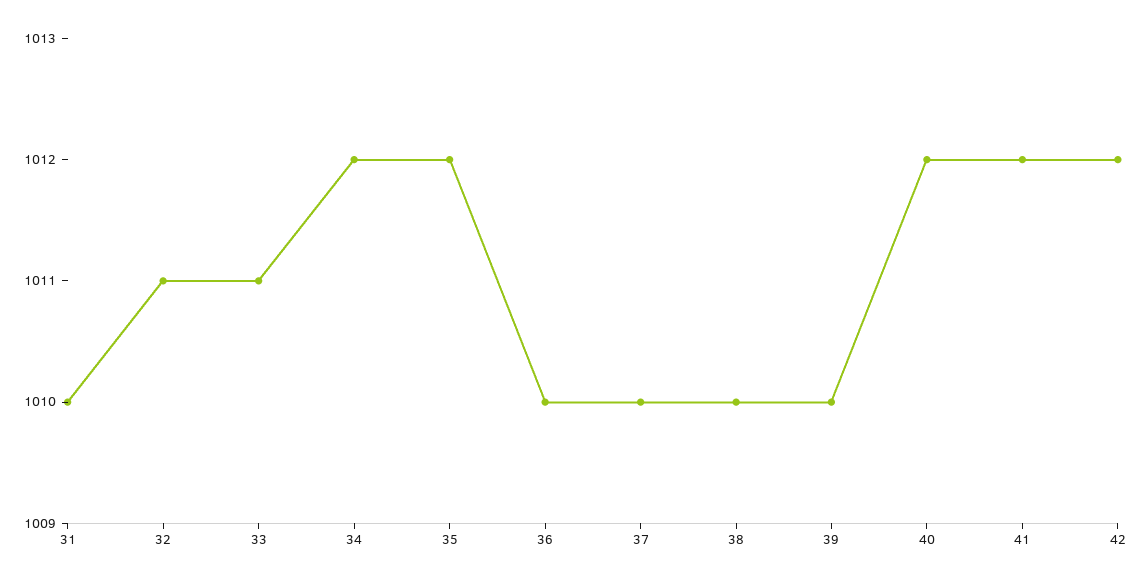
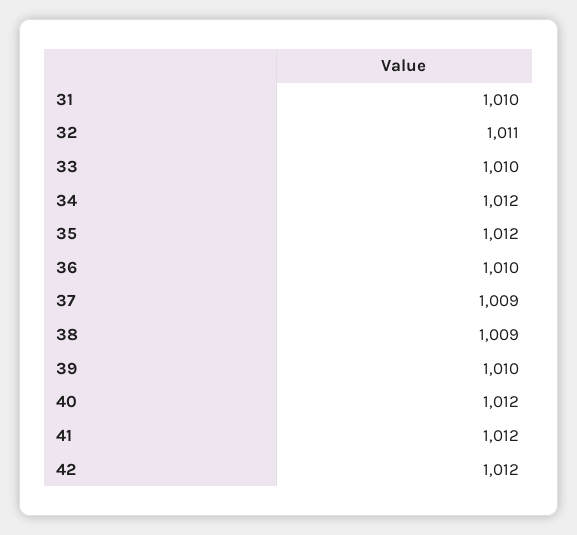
33: 1011 -> 1010
37: 1010 -> 1009
38: 1010 -> 1009

